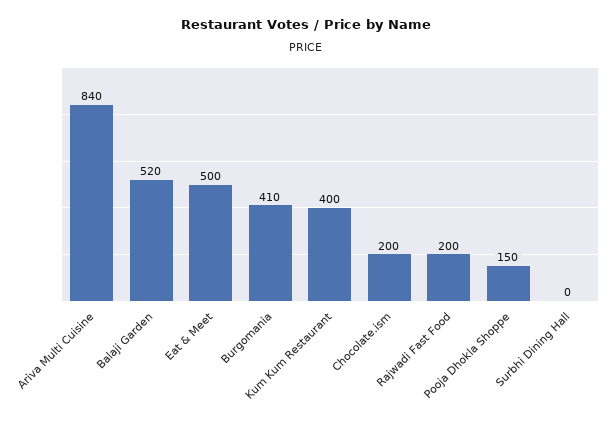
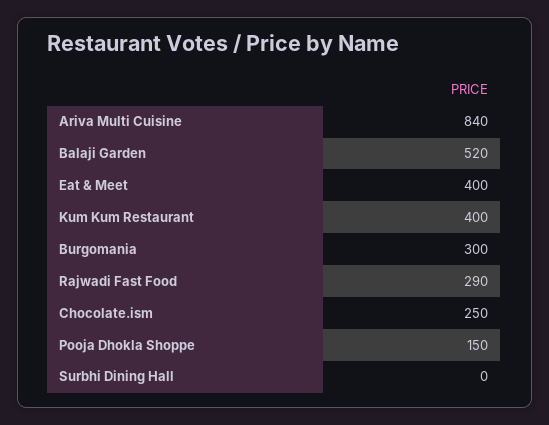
Eat & Meet: 500 -> 400
Burgomania: 410 -> 300
Chocolate.ism: 200 -> 250
Rajwadi Fast Food: 200 -> 290

